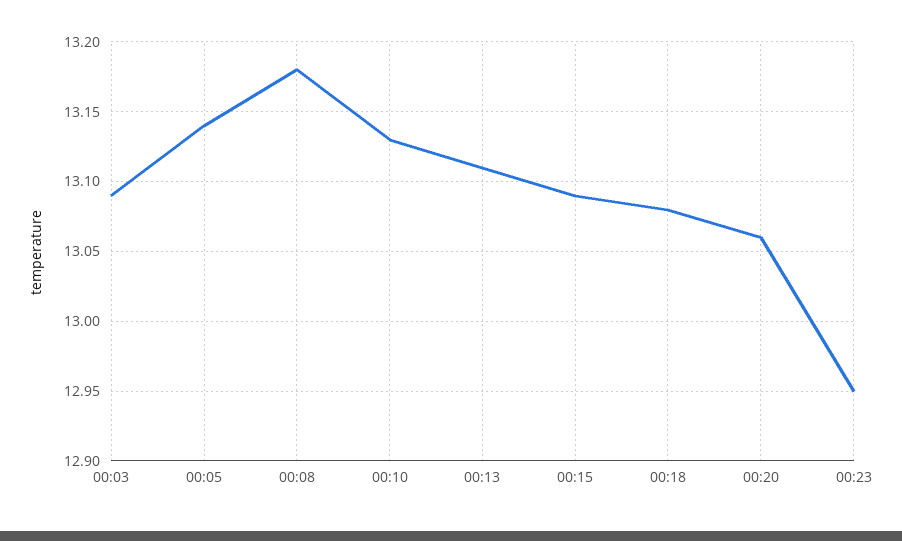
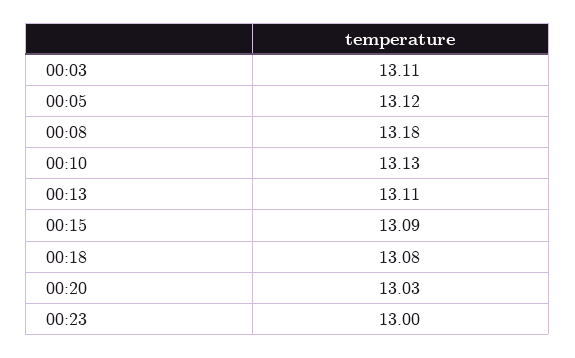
00:03: 13.09 -> 13.11
00:05: 13.14 -> 13.12
00:20: 13.06 -> 13.03
00:23: 12.95 -> 13

